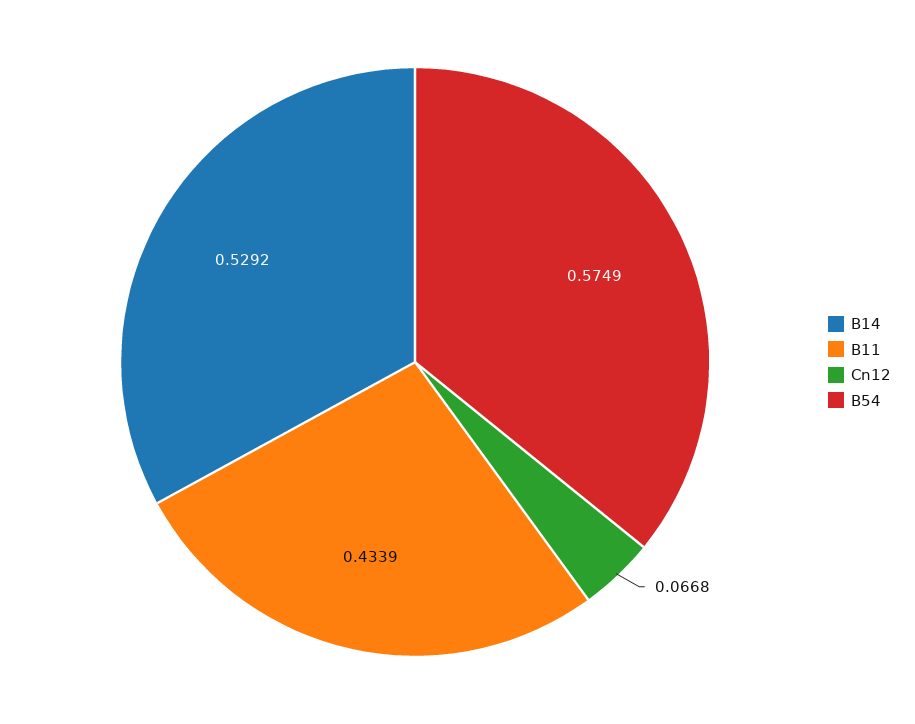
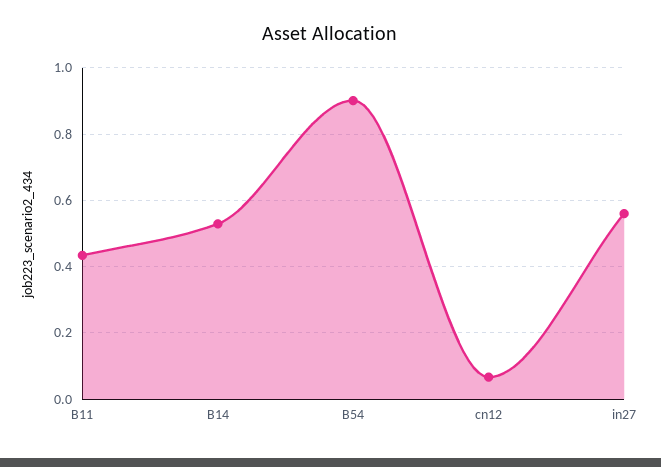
B54: 0.5749 -> 0.9
in27: none -> 0.56

